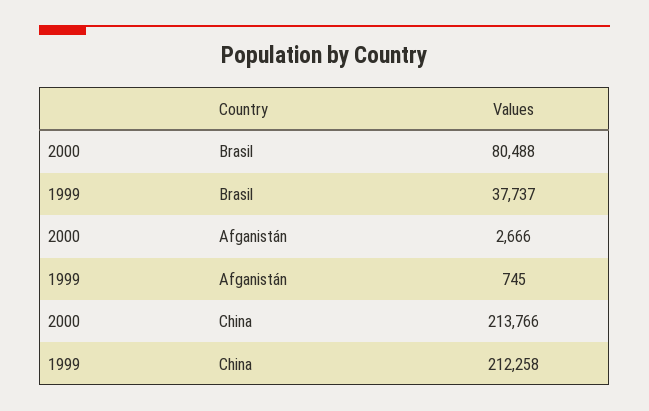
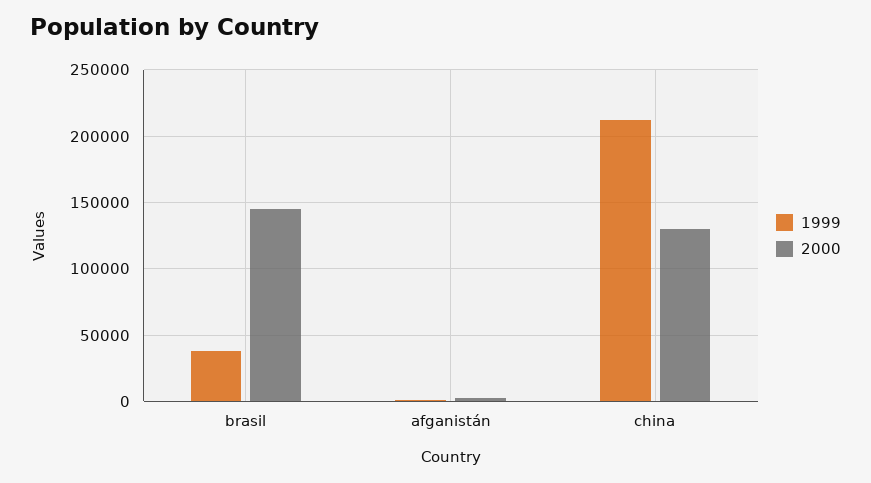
2000, Brasil: 80488 -> 145000
2000, China: 213766 -> 130000

